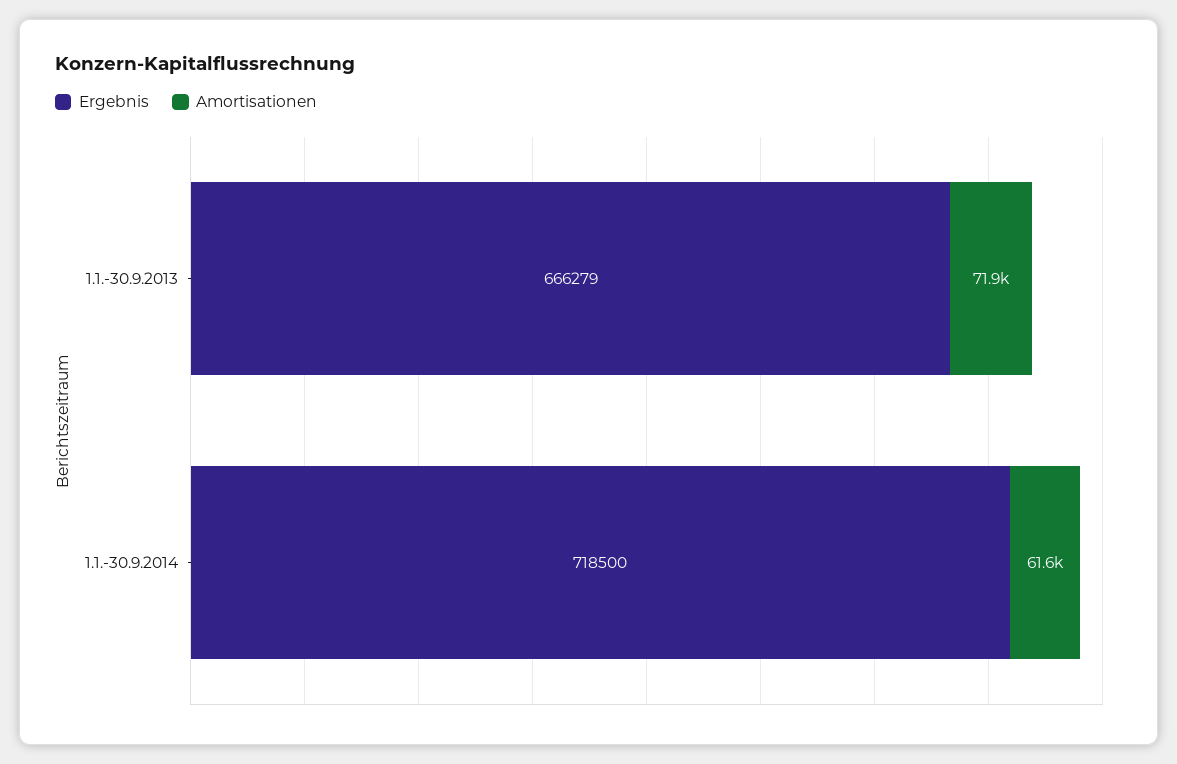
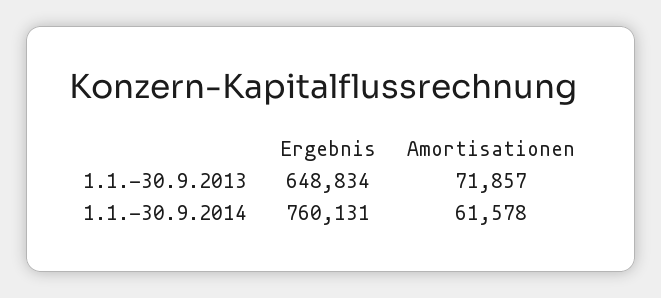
Ergebnis, 1.1.-30.9.2013: 666279 -> 648834
Ergebnis, 1.1.-30.9.2014: 718500 -> 760131

